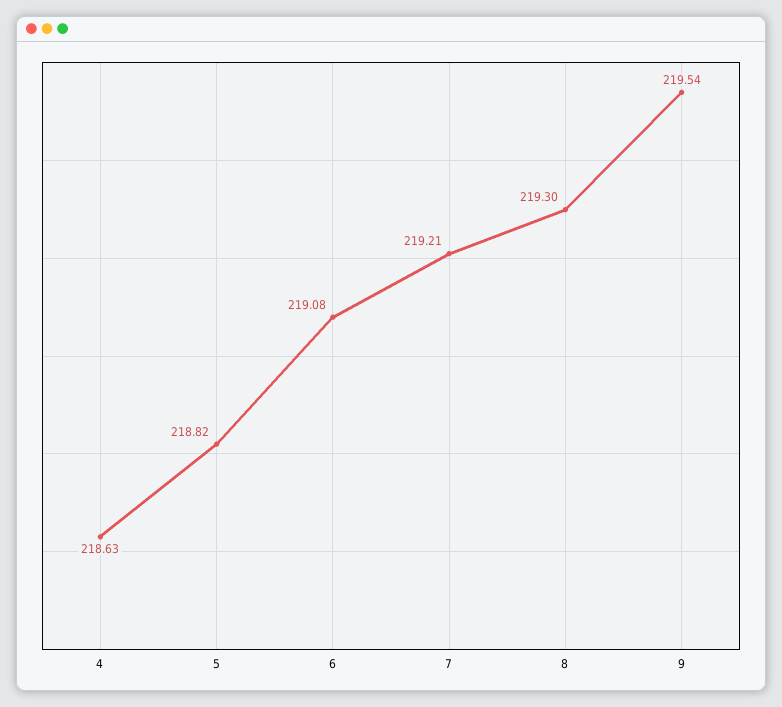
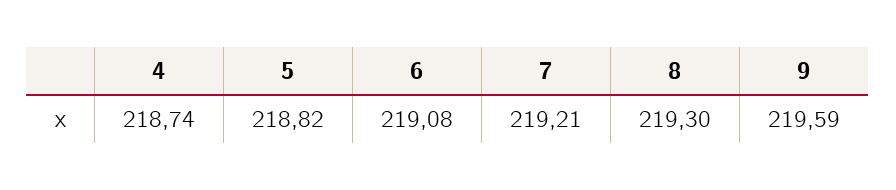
4: 218.63 -> 218.74
9: 219.54 -> 219.59

